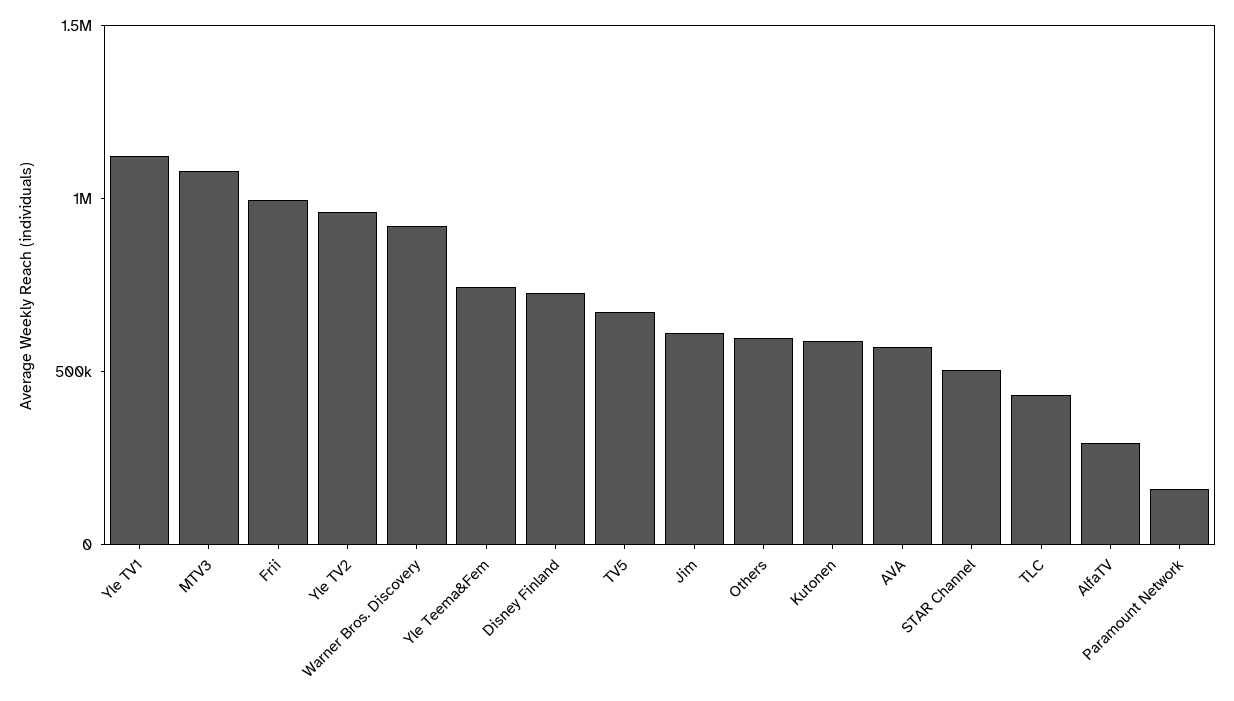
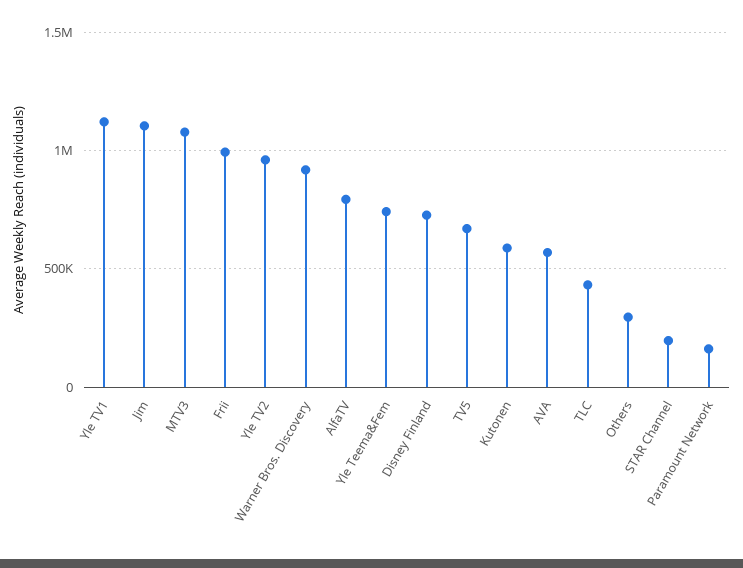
Jim: 600000 -> 1100000
Others: 600000 -> 300000
STAR Channel: 500000 -> 200000
AlfaTV: 300000 -> 800000

